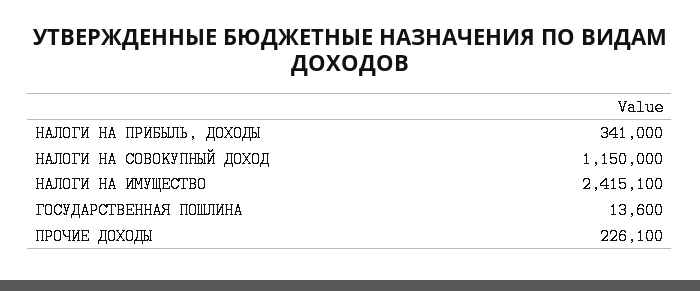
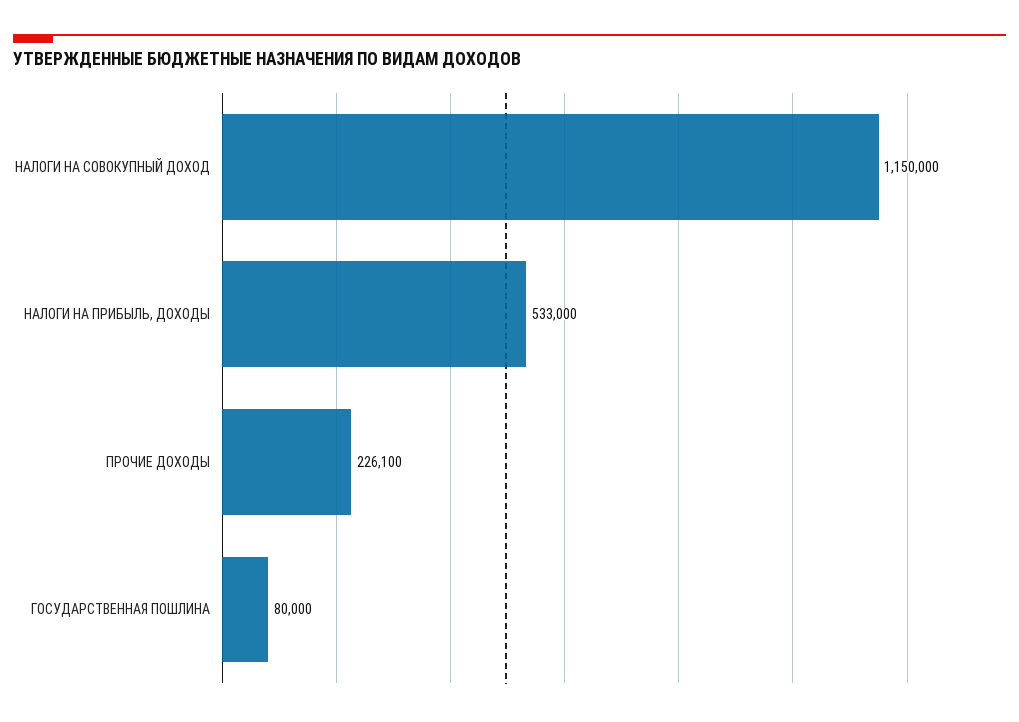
НАЛОГИ НА ПРИБЫЛЬ, ДОХОДЫ: 341000 -> 533000
НАЛОГИ НА ИМУЩЕСТВО: 2415100 -> none
ГОСУДАРСТВЕННАЯ ПОШЛИНА: 13600 -> 80000

